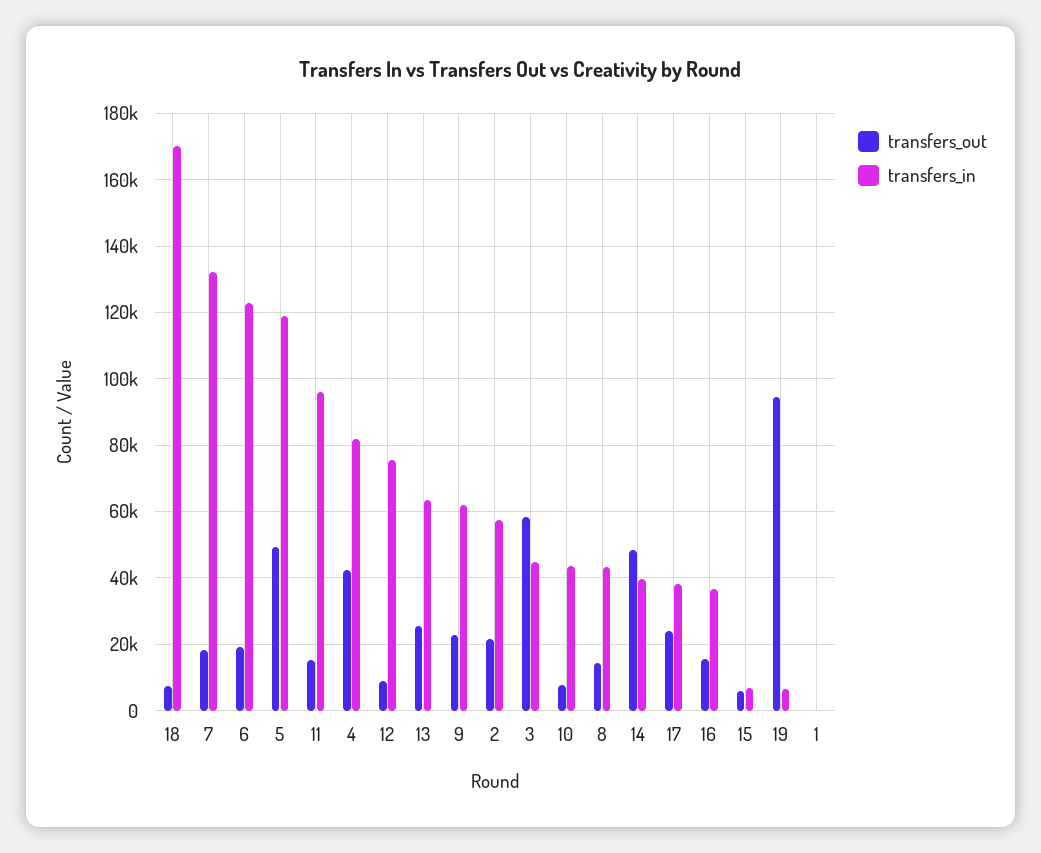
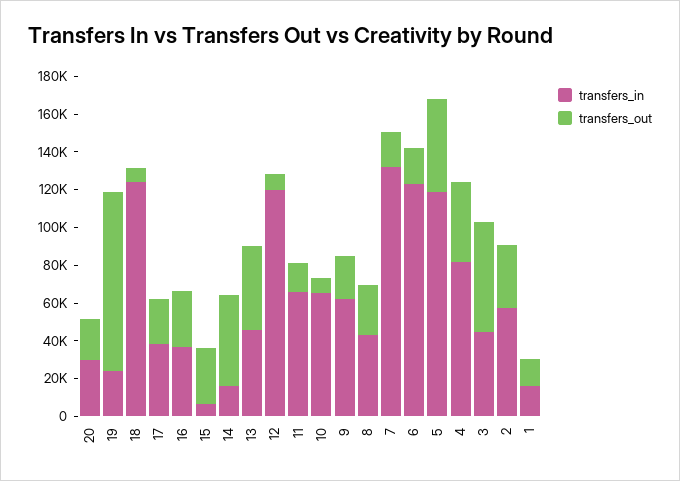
transfers_in, 18: 170000 -> 125000
transfers_in, 11: 96000 -> 65000
transfers_in, 12: 76000 -> 120000
transfers_out, 13: 26000 -> 45000
transfers_in, 13: 64000 -> 45000
transfers_out, 2: 22000 -> 35000
transfers_in, 10: 44000 -> 65000
transfers_out, 8: 14000 -> 25000
transfers_in, 14: 40000 -> 15000
transfers_out, 16: 16000 -> 30000
transfers_out, 15: 6000 -> 30000
transfers_in, 19: 6000 -> 25000
transfers_out, 1: 0 -> 15000
transfers_in, 1: 0 -> 15000
transfers_in, 20: none -> 30000
transfers_out, 20: none -> 20000

